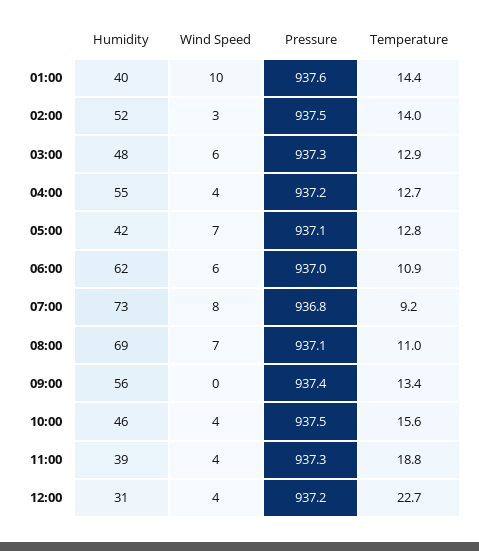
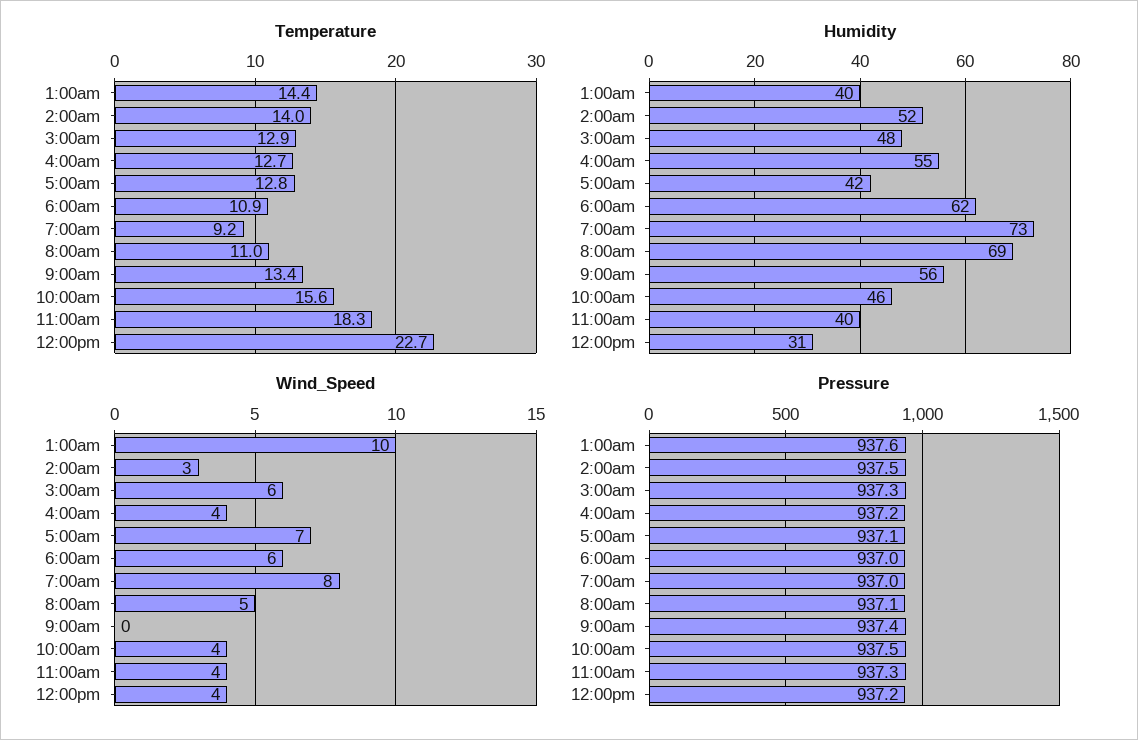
Pressure, 07:00: 936.8 -> 937
Wind Speed, 08:00: 7 -> 5
Humidity, 11:00: 39 -> 40
Temperature, 11:00: 18.8 -> 18.3

